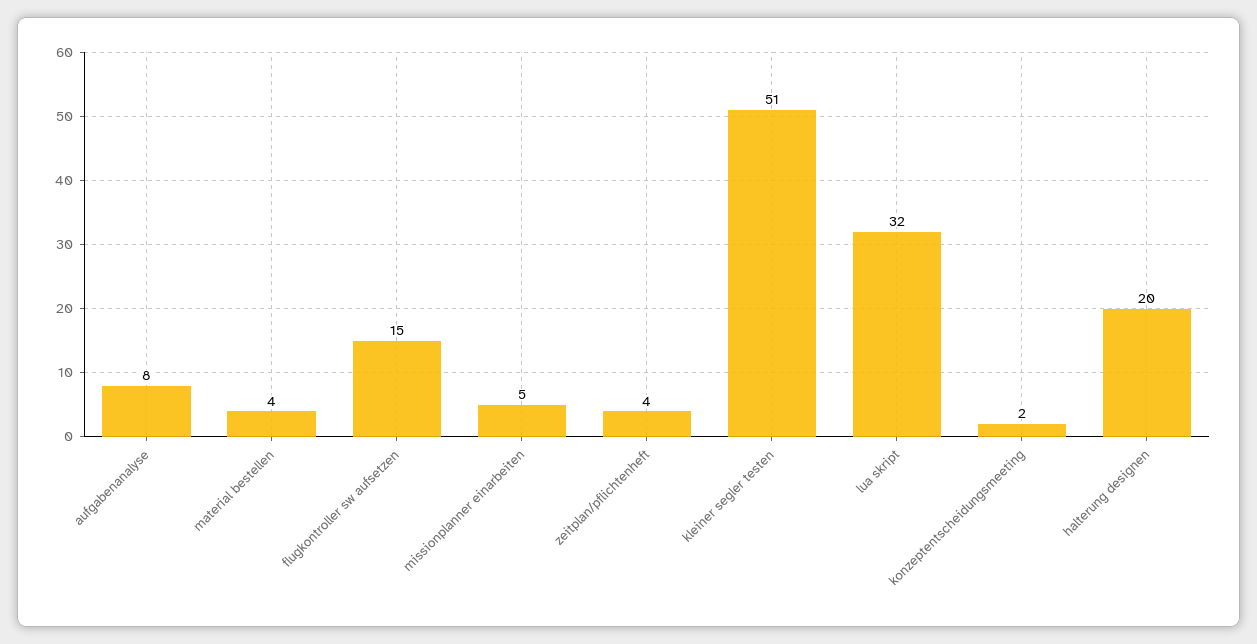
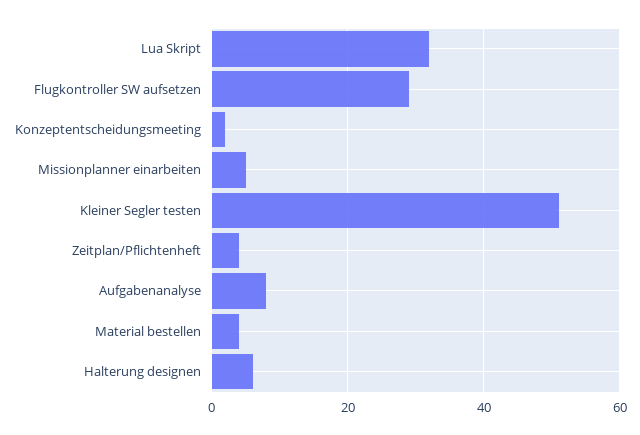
flugkontroller sw aufsetzen: 15 -> 30
halterung designen: 20 -> 5

